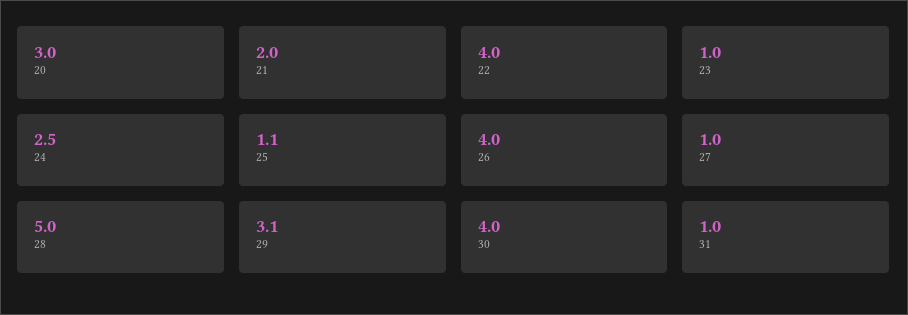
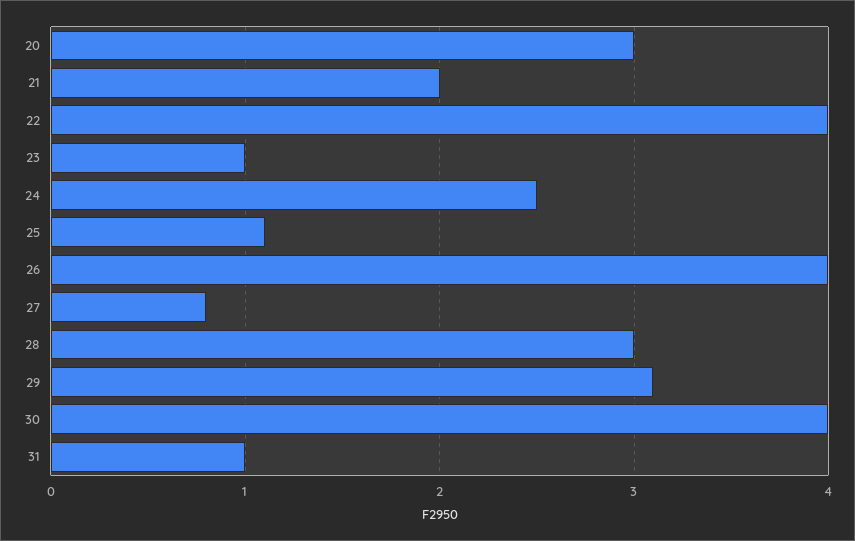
27: 1 -> 0.8
28: 5 -> 3

